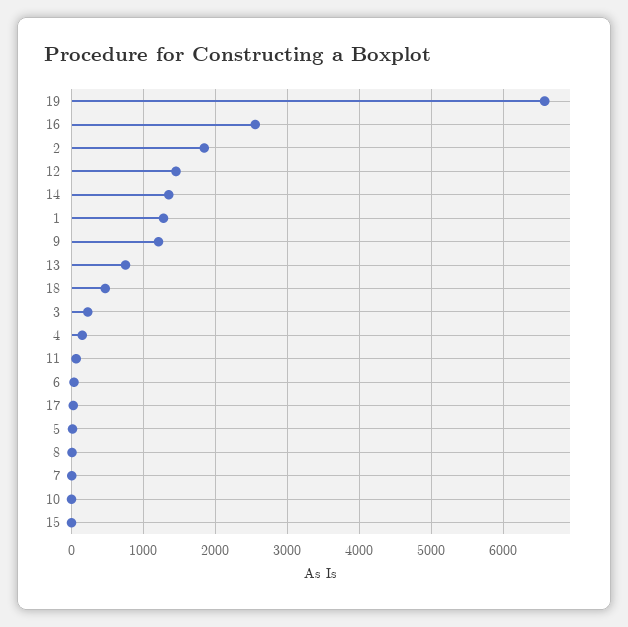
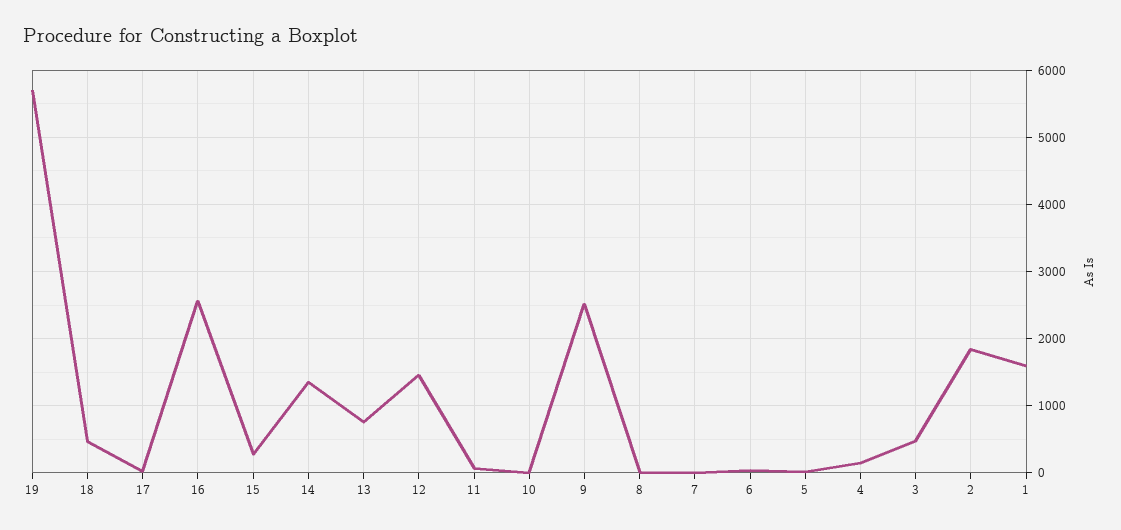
19: 6600 -> 5700
1: 1300 -> 1600
9: 1200 -> 2500
3: 200 -> 500
15: 0 -> 300

